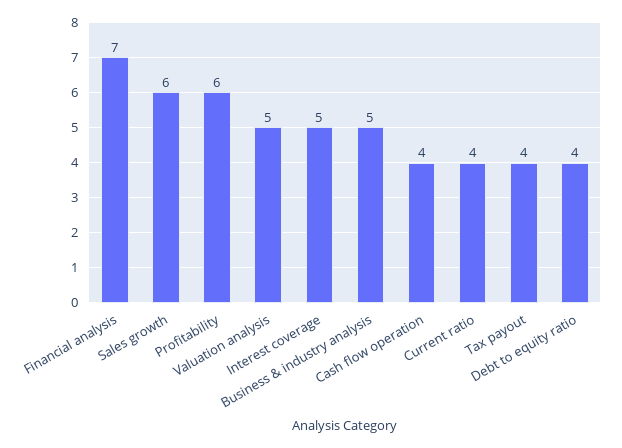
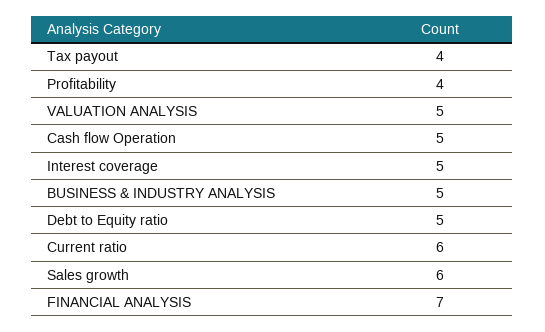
Profitability: 6 -> 4
Cash flow operation: 4 -> 5
Current ratio: 4 -> 6
Debt to equity ratio: 4 -> 5

